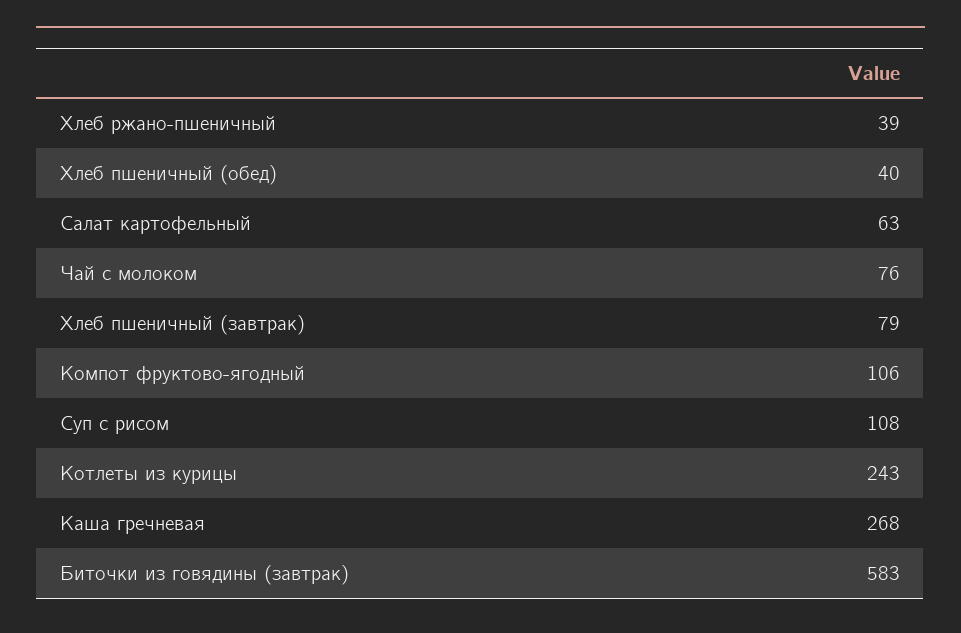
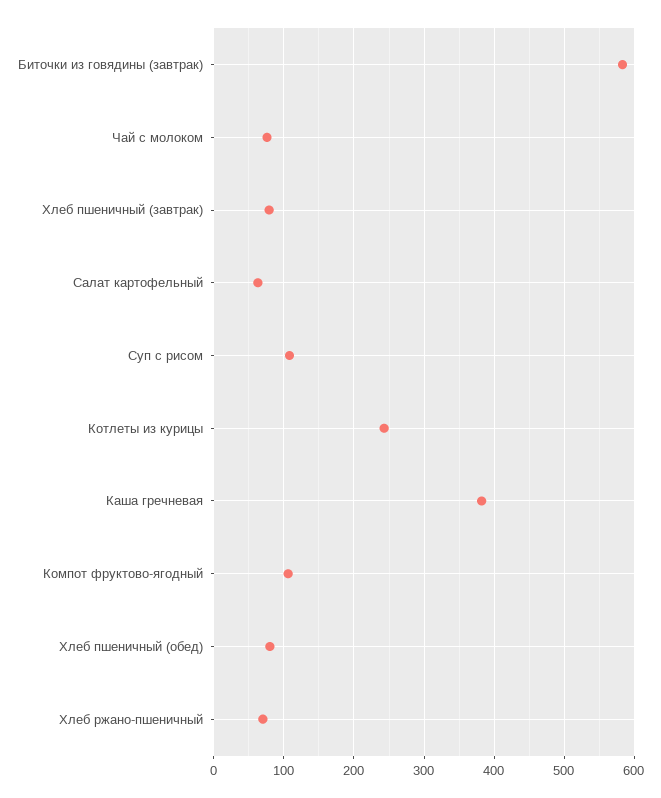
Хлеб ржано-пшеничный: 39 -> 70
Хлеб пшеничный (обед): 40 -> 80
Каша гречневая: 268 -> 380

